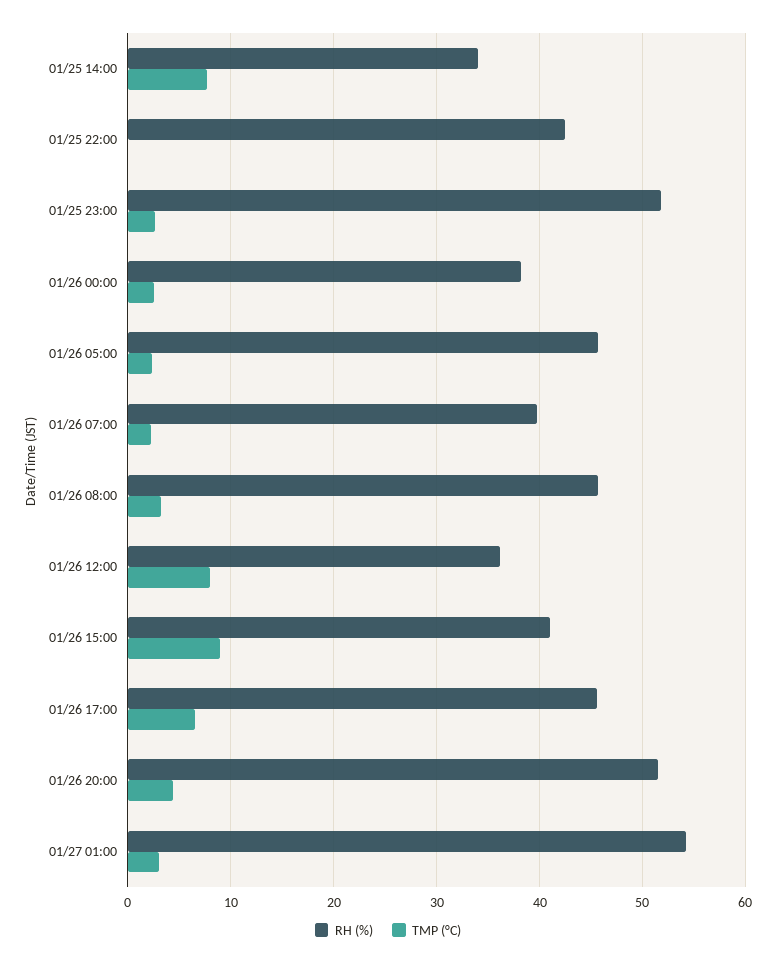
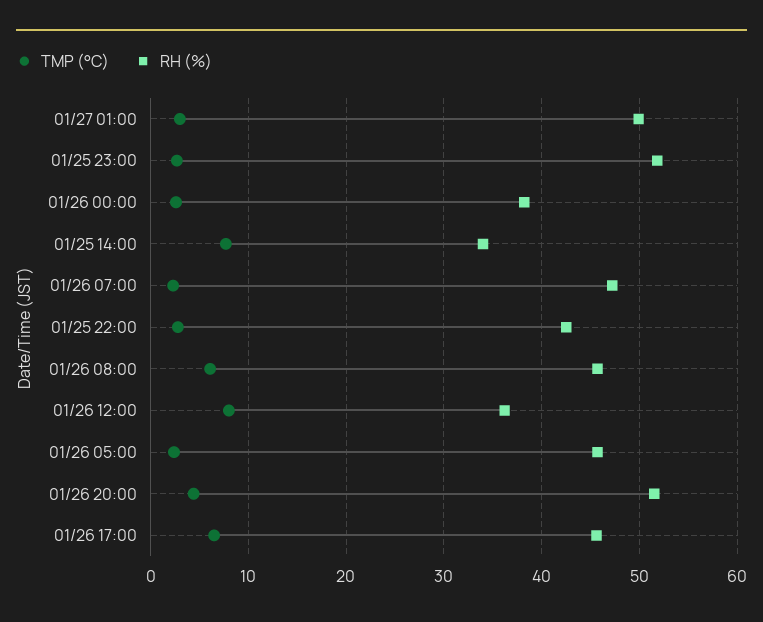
TMP (°C), 01/25 22:00: 0 -> 3
RH (%), 01/26 07:00: 40 -> 47
TMP (°C), 01/26 08:00: 3 -> 6
RH (%), 01/26 15:00: 41 -> none
TMP (°C), 01/26 15:00: 9 -> none
RH (%), 01/27 01:00: 54 -> 50

